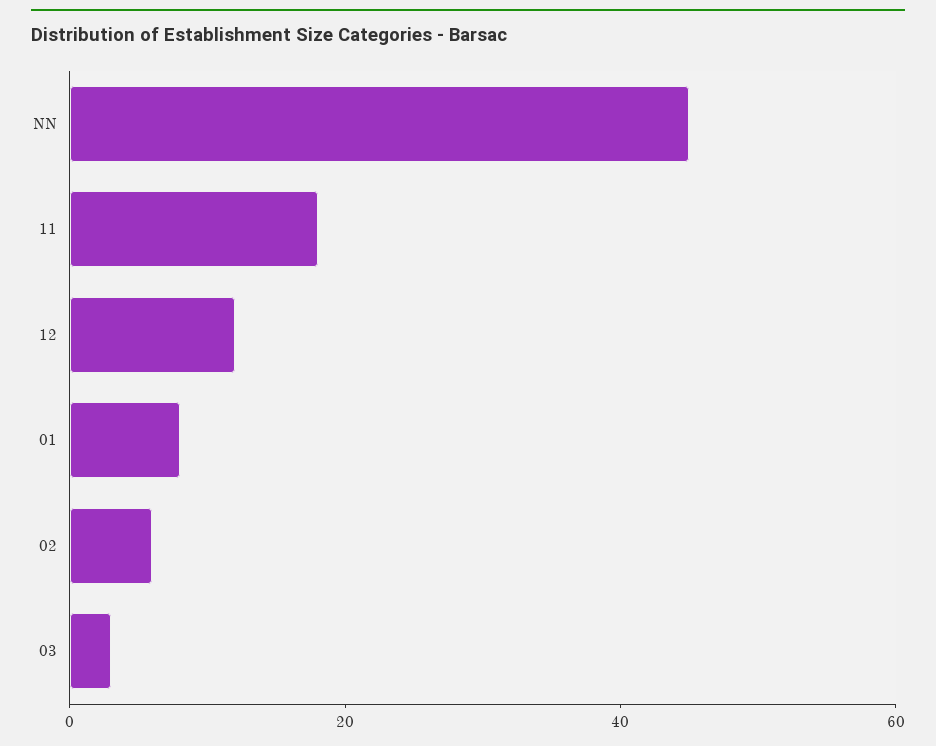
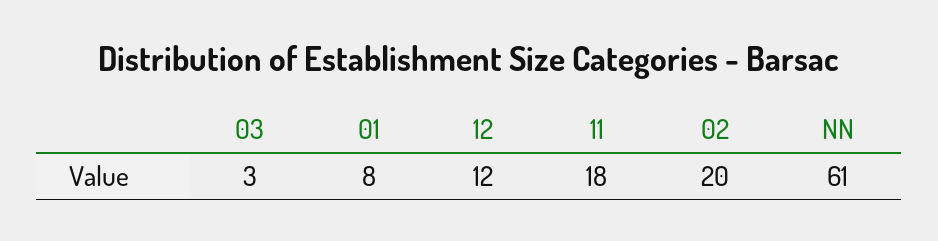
NN: 45 -> 61
02: 5 -> 20

